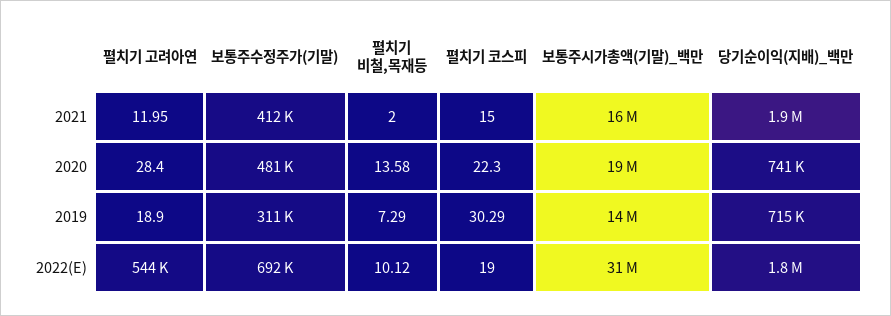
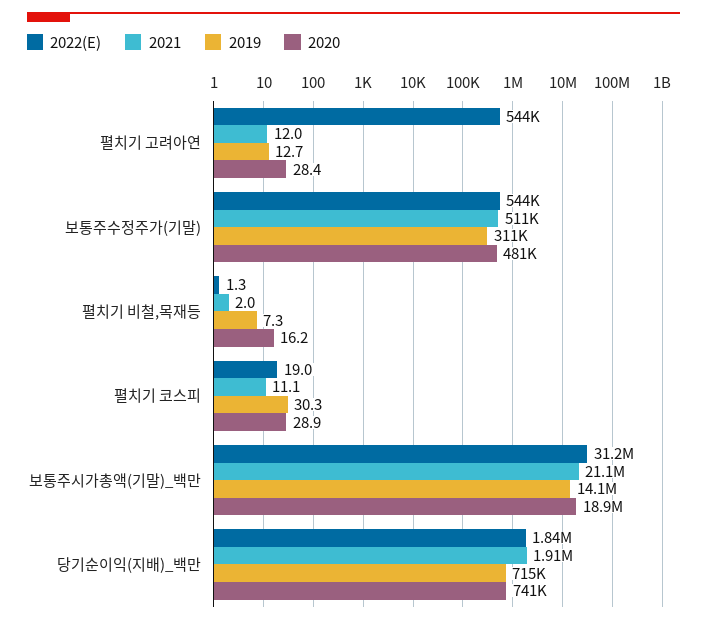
2021, 보통주수정주가(기말): 412000 -> 511000
2021, 펼치기 코스피: 15 -> 11.1
2021, 보통주시가총액(기말)_백만: 16000000 -> 21100000
2020, 펼치기 비철,목재등: 13.58 -> 16.2
2020, 펼치기 코스피: 22.3 -> 28.9
2019, 펼치기 고려아연: 18.9 -> 12.7
2022(E), 보통주수정주가(기말): 692000 -> 544000
2022(E), 펼치기 비철,목재등: 10.12 -> 1.3

